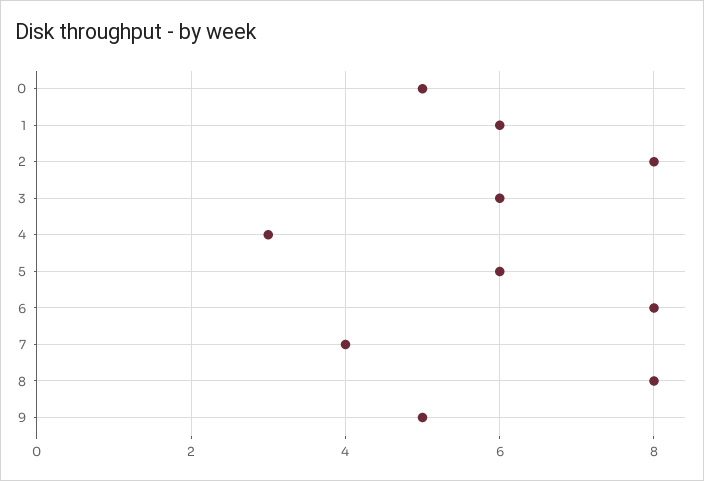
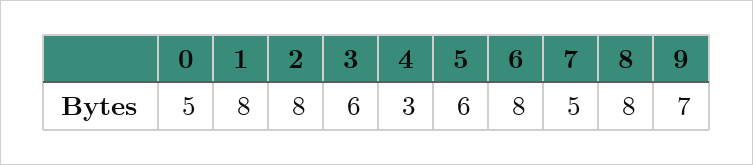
1: 6 -> 8
7: 4 -> 5
9: 5 -> 7

